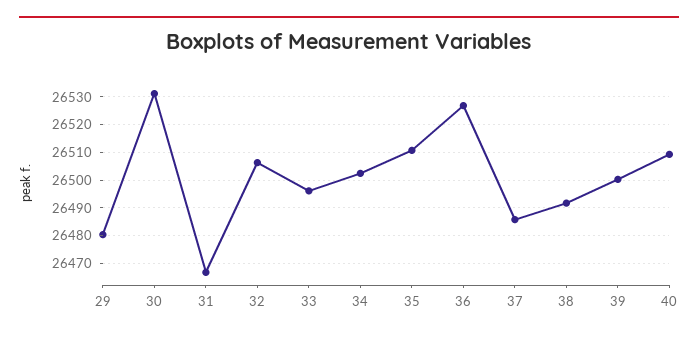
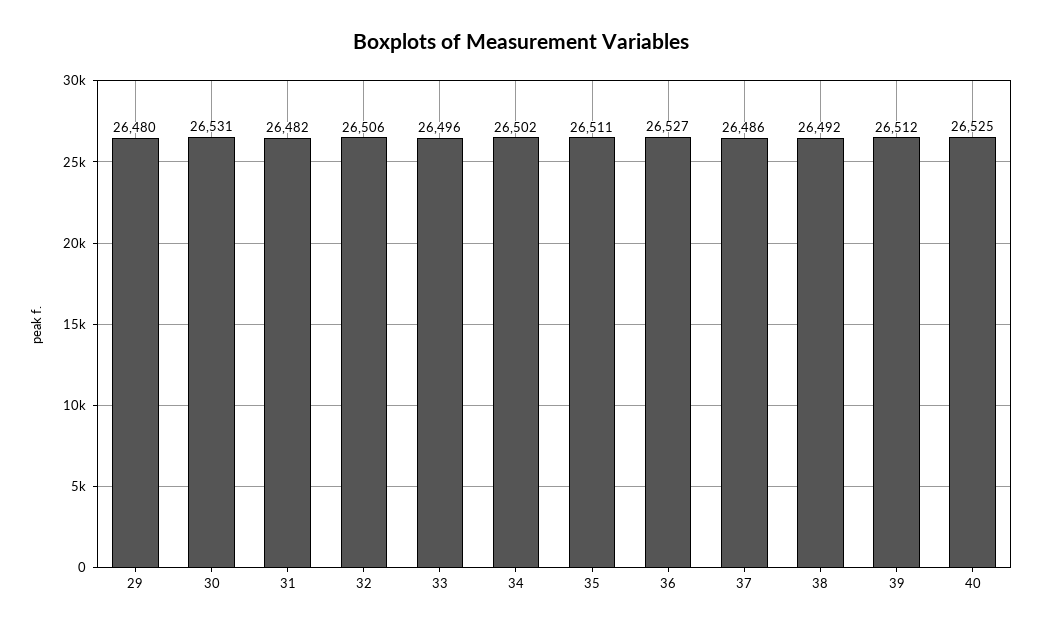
31: 26467.5 -> 26482
39: 26500 -> 26512
40: 26510 -> 26525

